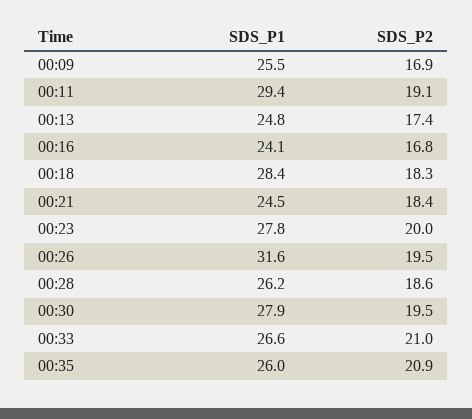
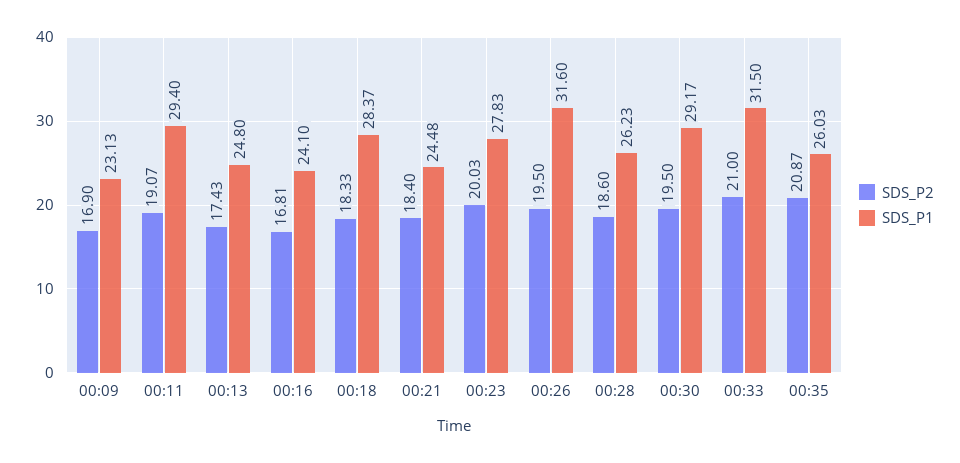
SDS_P1, 00:09: 25.5 -> 23.13
SDS_P1, 00:30: 27.9 -> 29.17
SDS_P1, 00:33: 26.6 -> 31.5

